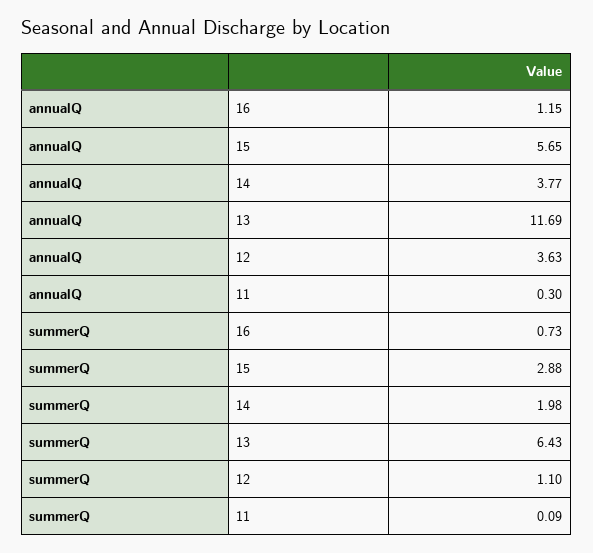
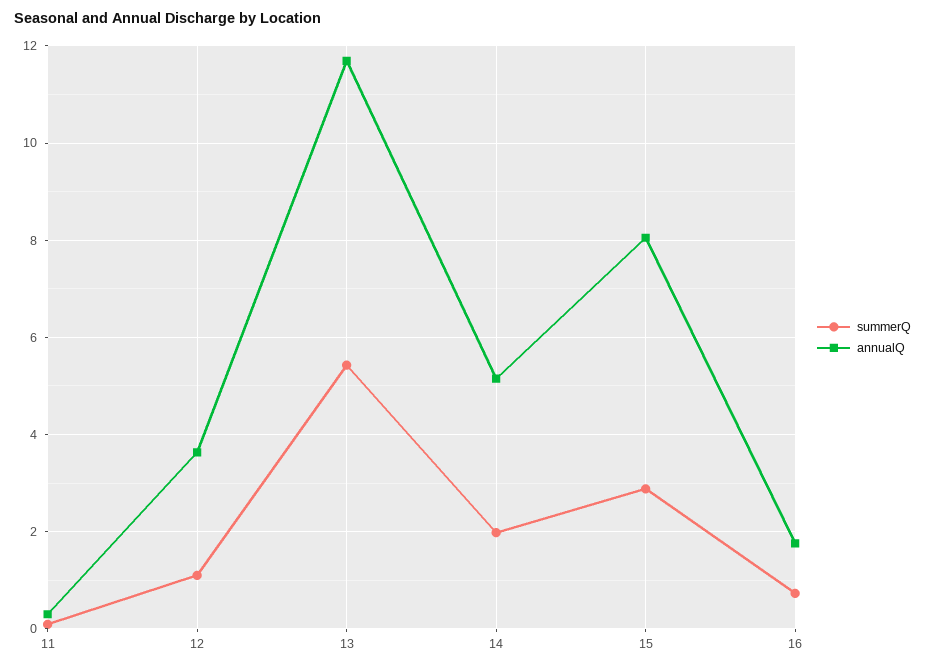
annualQ, 16: 1.15 -> 1.8
annualQ, 15: 5.65 -> 8
annualQ, 14: 3.77 -> 5.2
summerQ, 13: 6.43 -> 5.4

